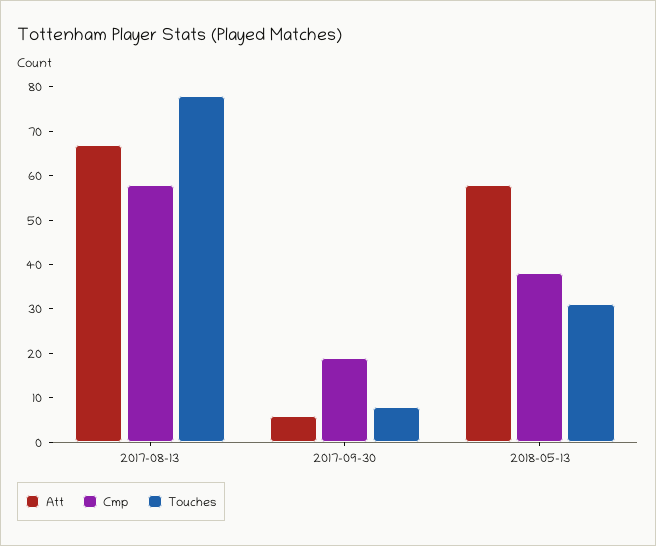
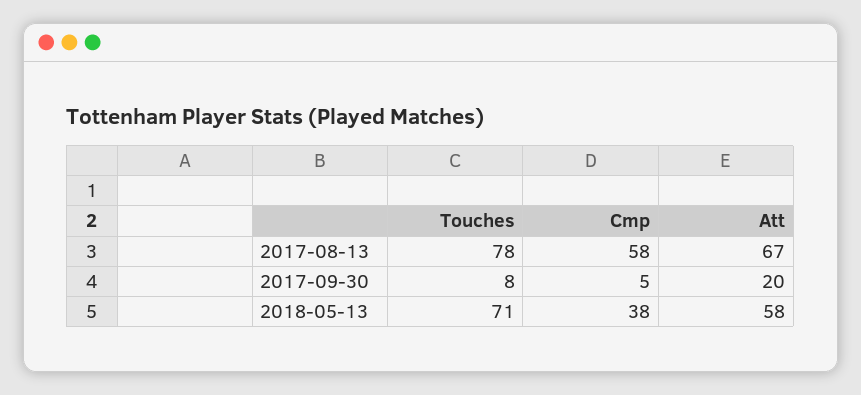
Att, 2017-09-30: 5 -> 20
Cmp, 2017-09-30: 20 -> 5
Touches, 2018-05-13: 30 -> 71

